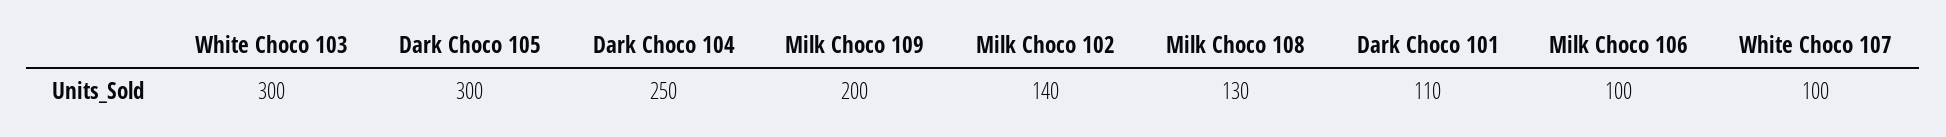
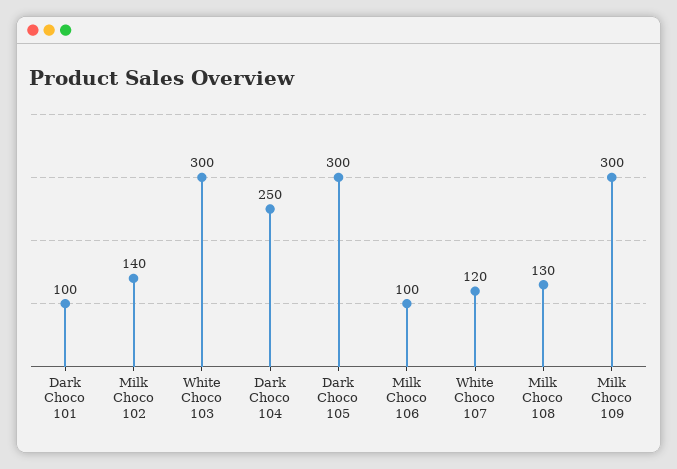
Milk Choco 109: 200 -> 300
Dark Choco 101: 110 -> 100
White Choco 107: 100 -> 120

